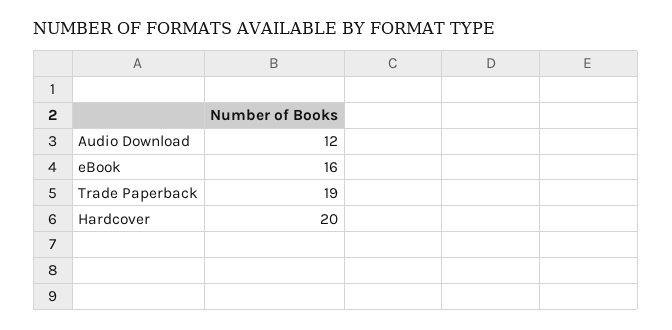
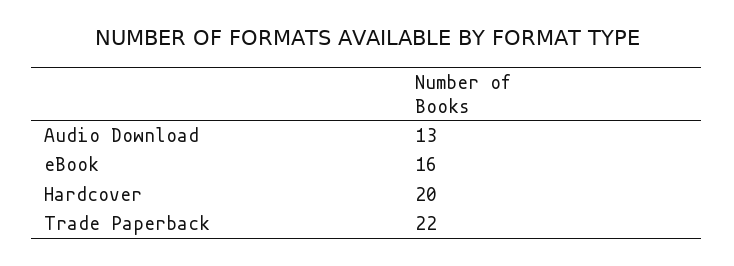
Audio Download: 12 -> 13
Trade Paperback: 19 -> 22

